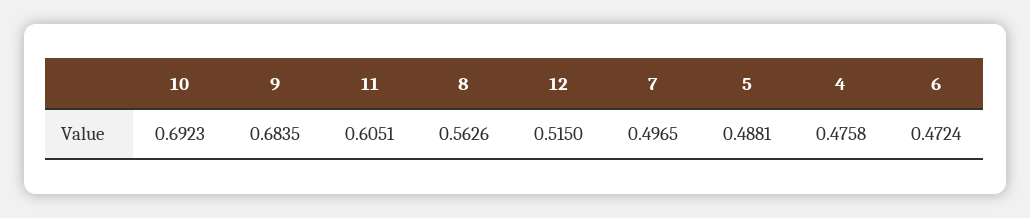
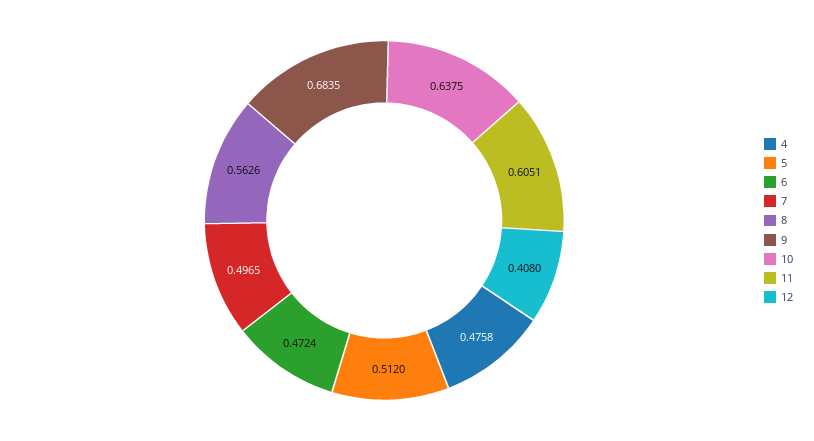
10: 0.6923 -> 0.6375
12: 0.515 -> 0.408
5: 0.4881 -> 0.512

